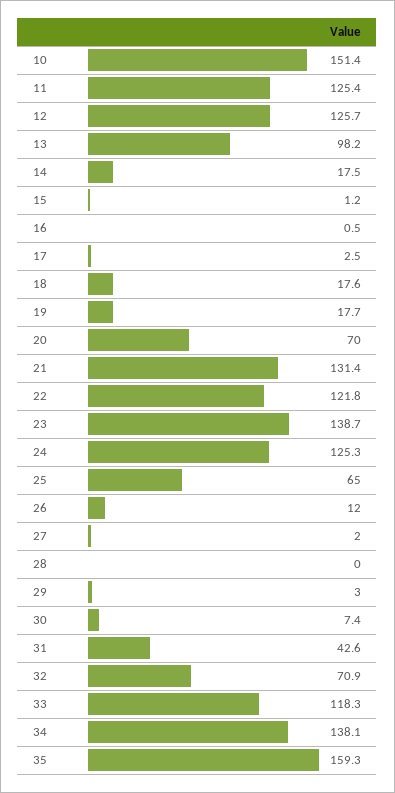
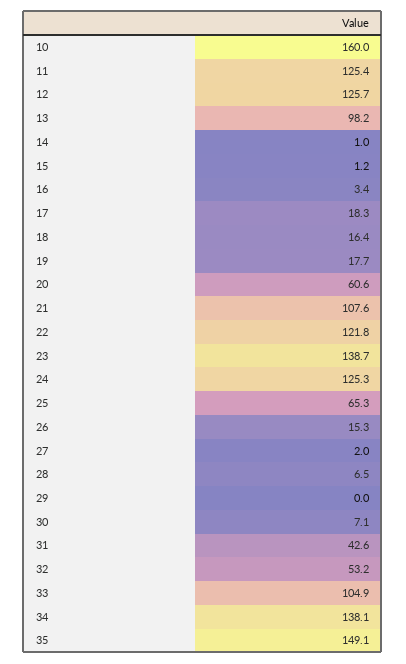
10: 151.4 -> 160
14: 17.5 -> 1
16: 0.5 -> 3.4
17: 2.5 -> 18.3
18: 17.6 -> 16.4
20: 70 -> 60.6
21: 131.4 -> 107.6
25: 65 -> 65.3
26: 12 -> 15.3
28: 0 -> 6.5
29: 3 -> 0
30: 7.4 -> 7.1
32: 70.9 -> 53.2
33: 118.3 -> 104.9
35: 159.3 -> 149.1

